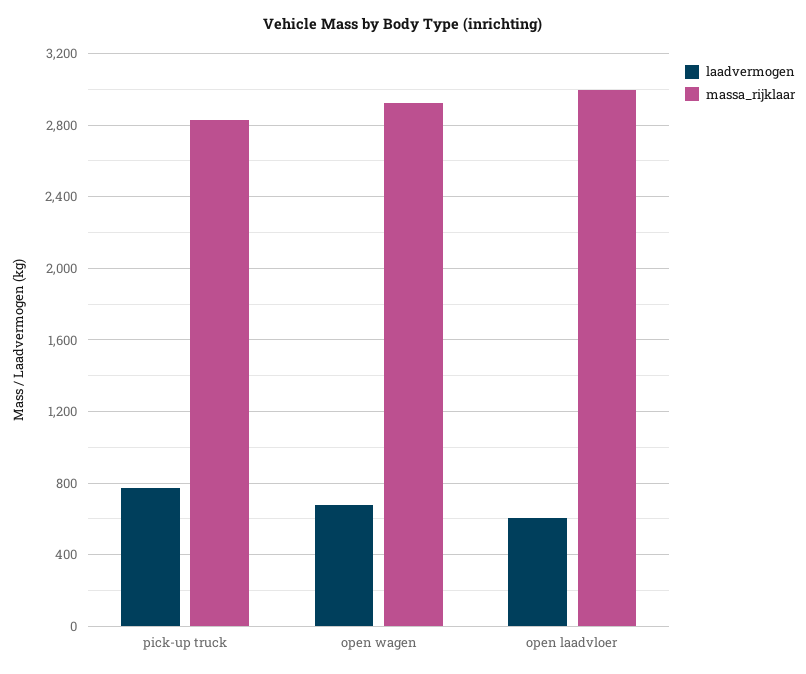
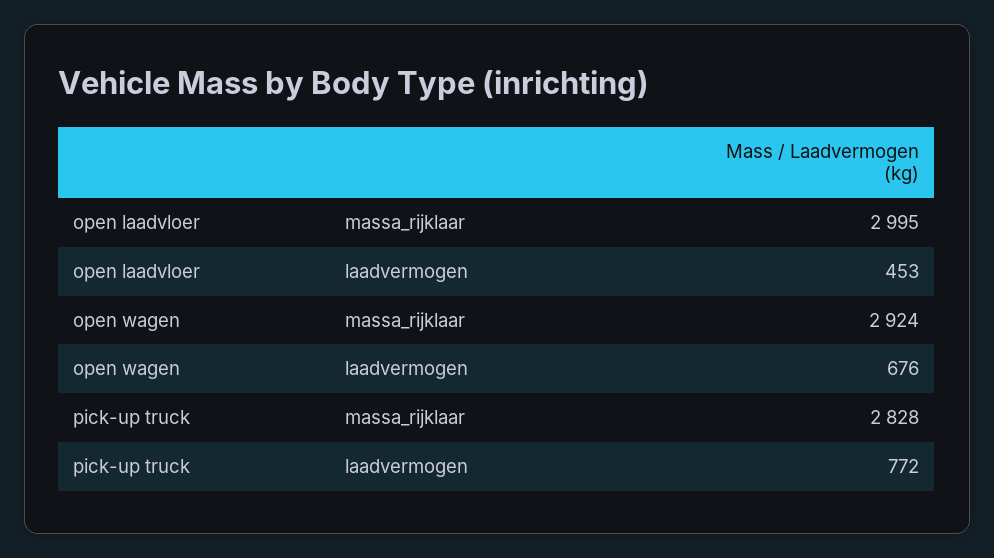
laadvermogen, open laadvloer: 600 -> 453

